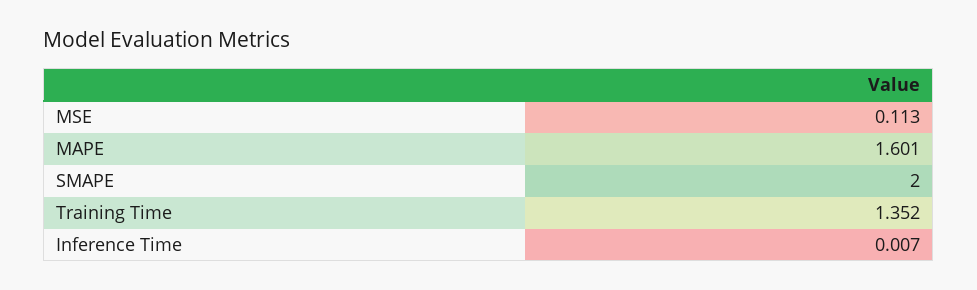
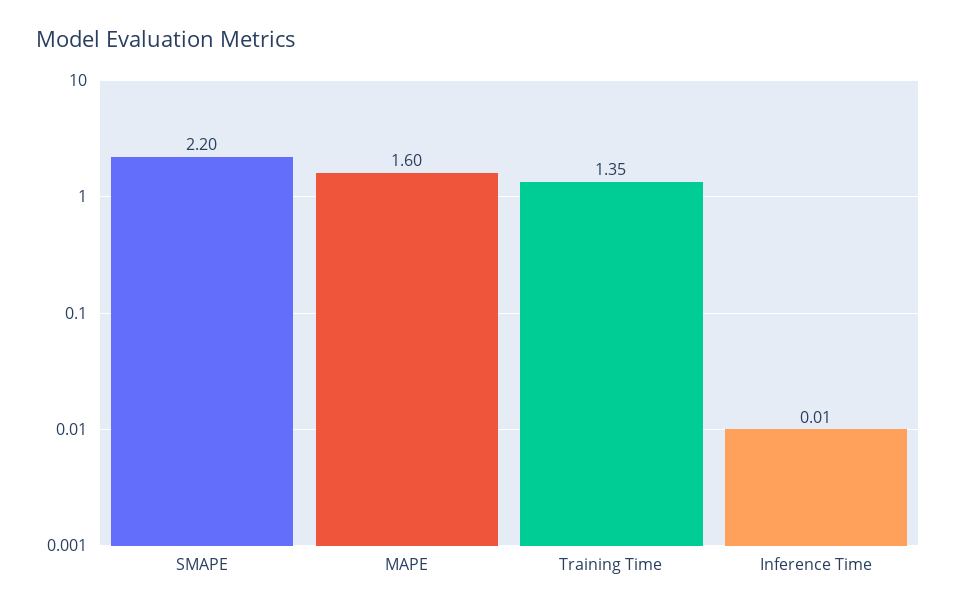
MSE: 0.113 -> none
SMAPE: 2 -> 2.2

